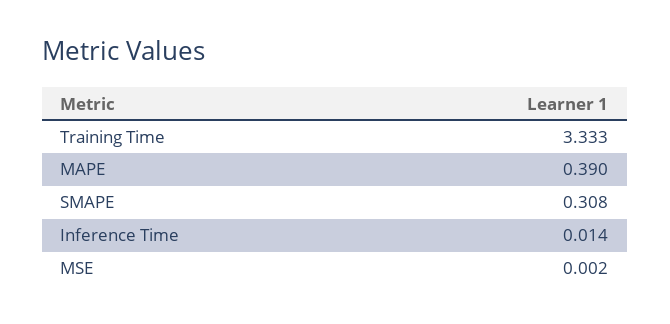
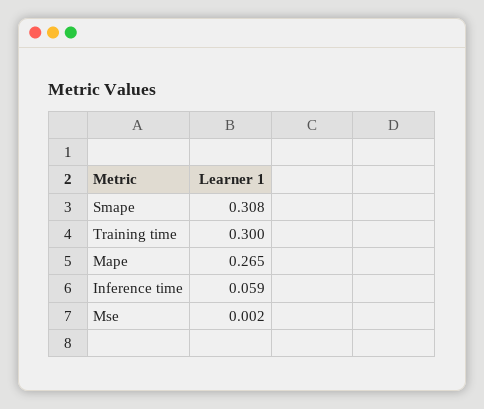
Training Time: 3.333 -> 0.3
MAPE: 0.39 -> 0.265
Inference Time: 0.014 -> 0.059

